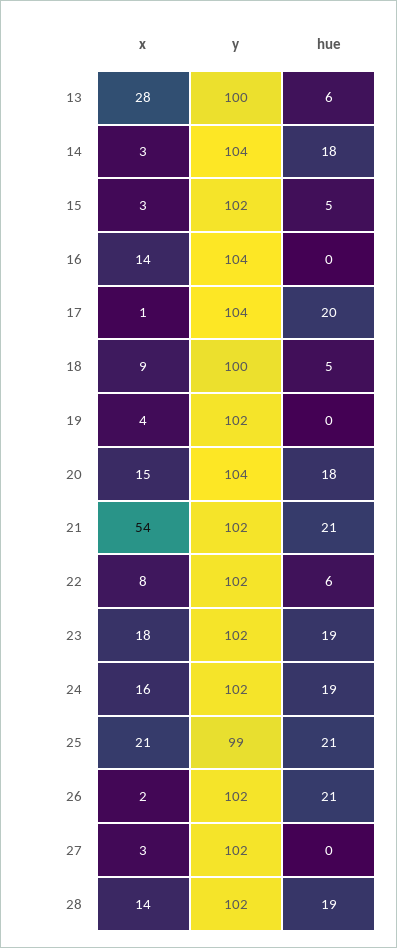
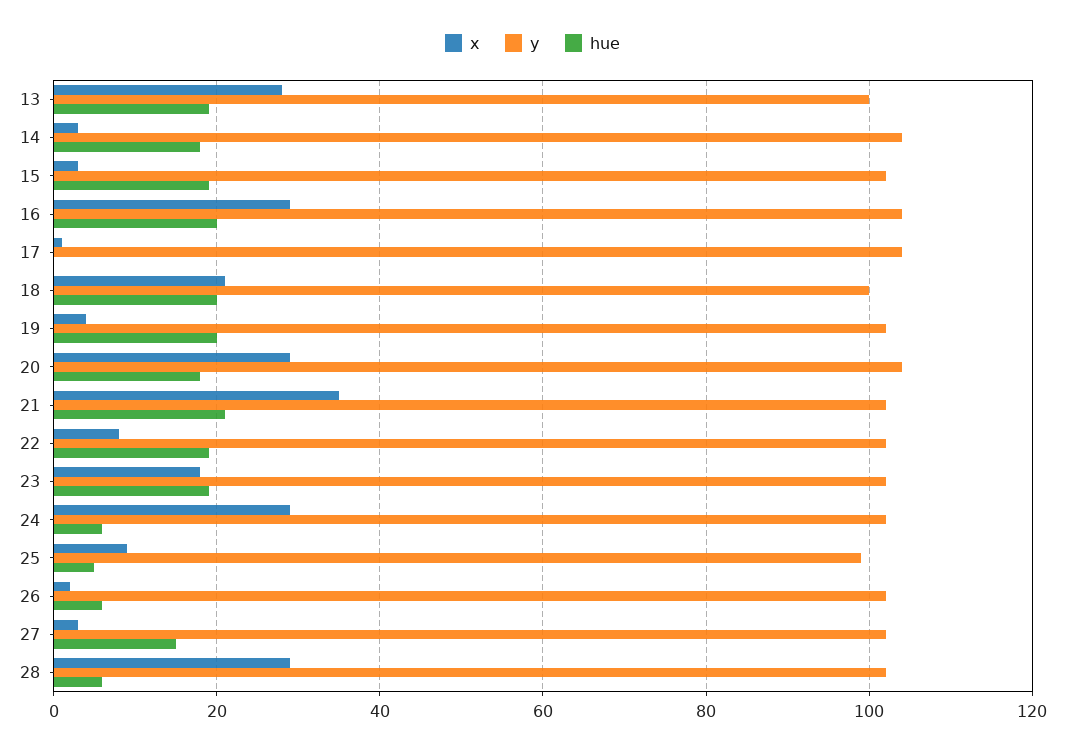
hue, 13: 6 -> 20
hue, 15: 5 -> 20
x, 16: 14 -> 30
hue, 16: 0 -> 20
hue, 17: 20 -> 0
x, 18: 9 -> 20
hue, 18: 5 -> 20
hue, 19: 0 -> 20
x, 20: 15 -> 30
x, 21: 54 -> 35
hue, 22: 6 -> 20
x, 24: 16 -> 30
hue, 24: 19 -> 5
x, 25: 21 -> 10
hue, 25: 21 -> 5
hue, 26: 21 -> 5
hue, 27: 0 -> 15
x, 28: 14 -> 30
hue, 28: 19 -> 5

